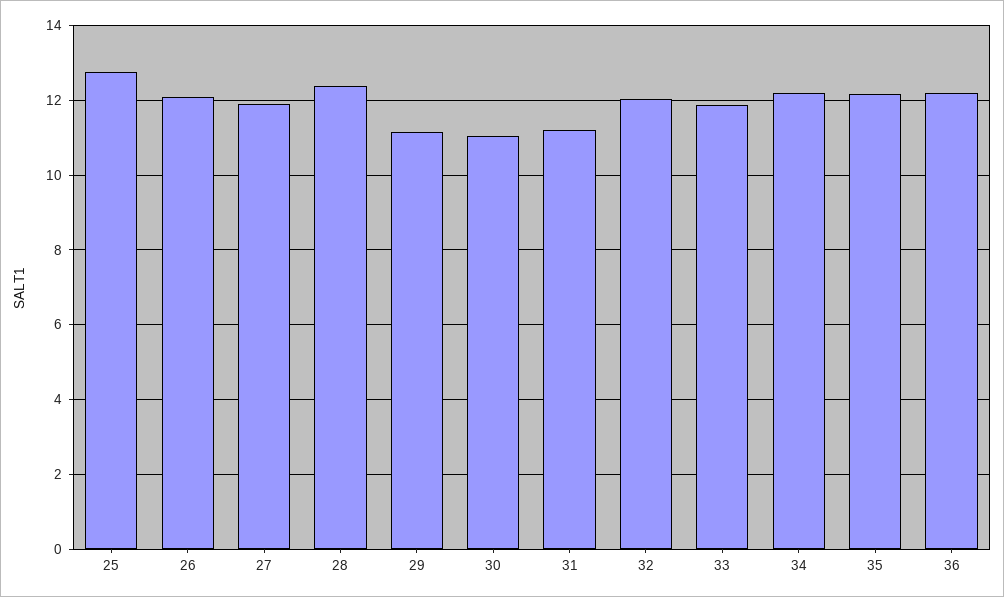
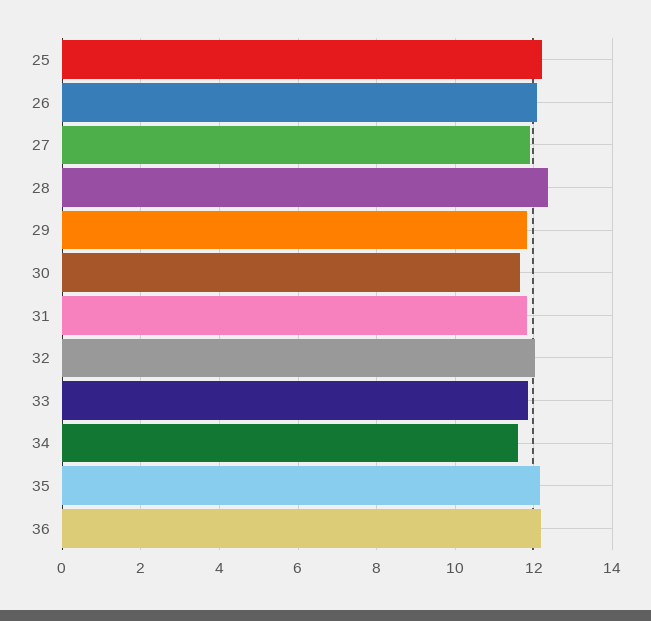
25: 12.8 -> 12.2
29: 11.2 -> 11.8
30: 11 -> 11.6
31: 11.2 -> 11.8
34: 12.2 -> 11.6

